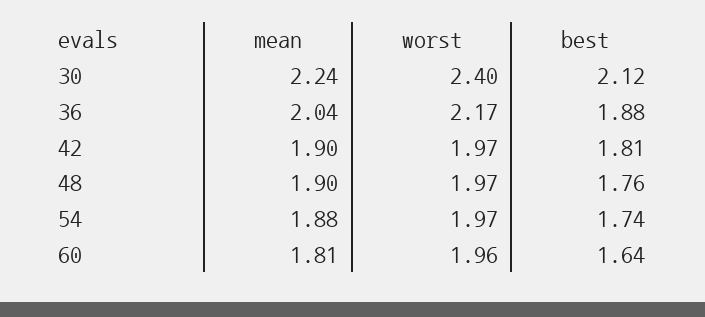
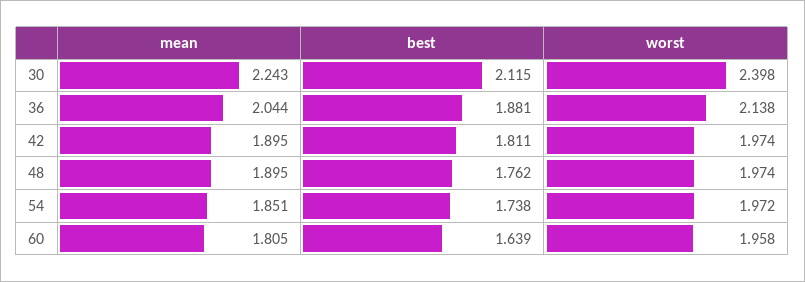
worst, 36: 2.17 -> 2.138
mean, 54: 1.88 -> 1.851

